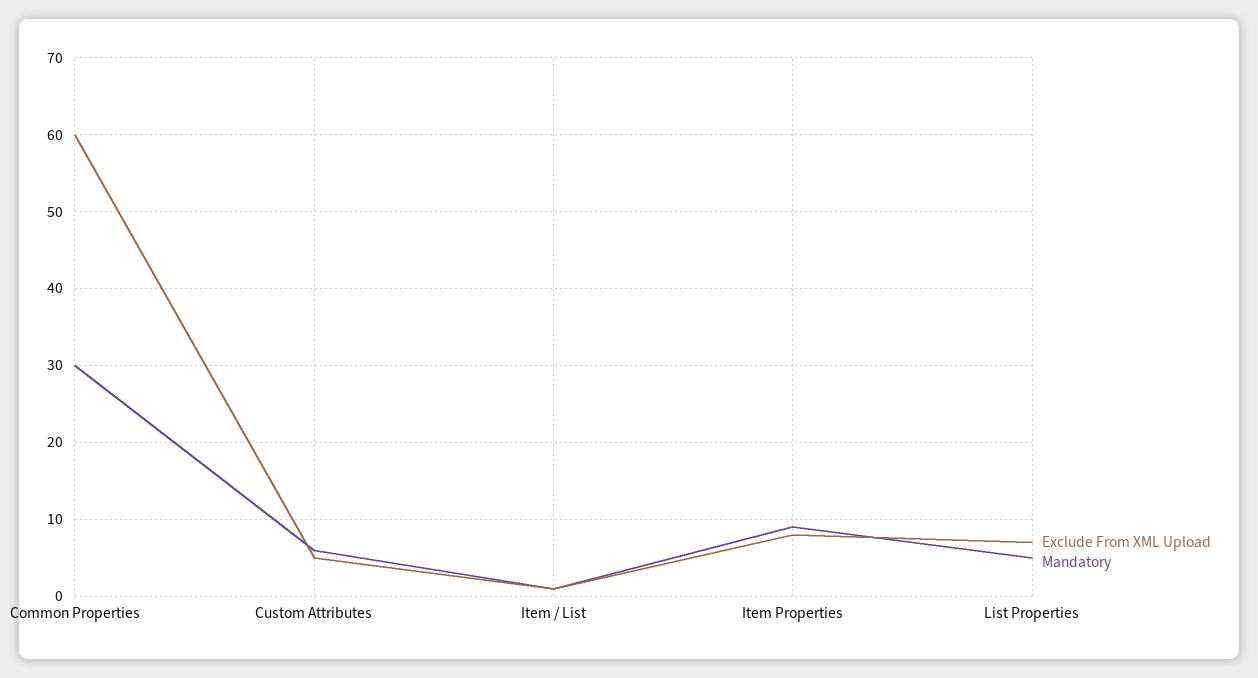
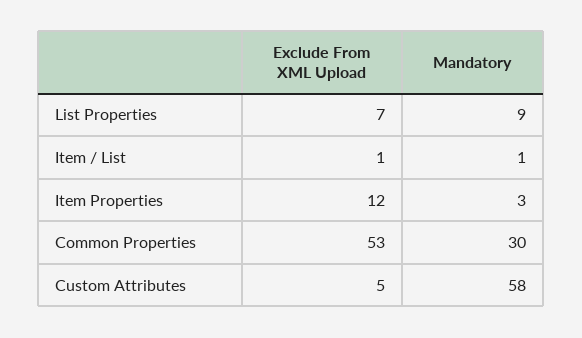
Exclude From XML Upload, Common Properties: 60 -> 53
Mandatory, Custom Attributes: 6 -> 58
Exclude From XML Upload, Item Properties: 8 -> 12
Mandatory, Item Properties: 9 -> 3
Mandatory, List Properties: 5 -> 9

